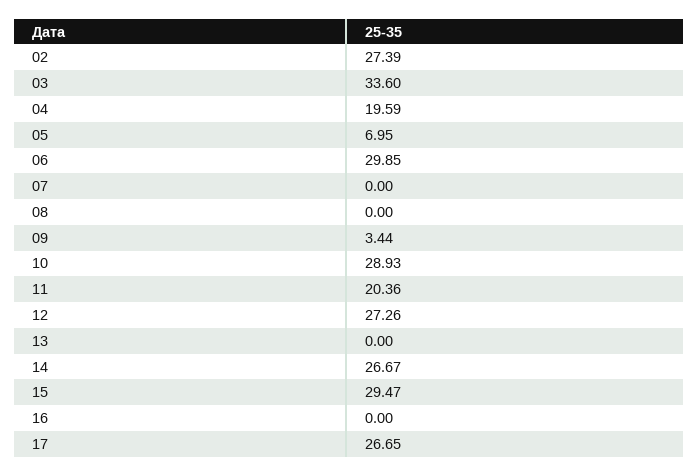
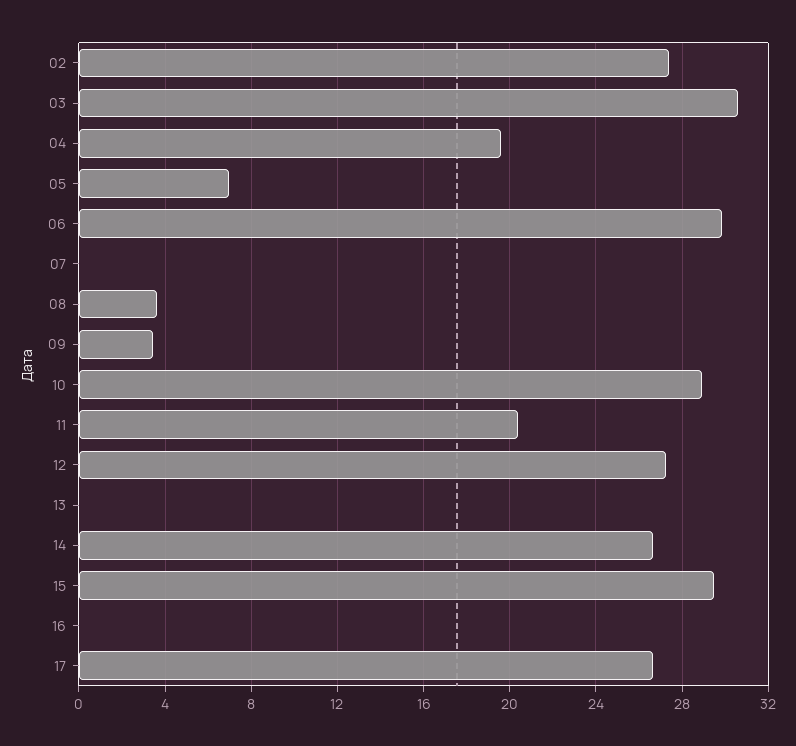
03: 33.6 -> 30.5
08: 0 -> 3.5

